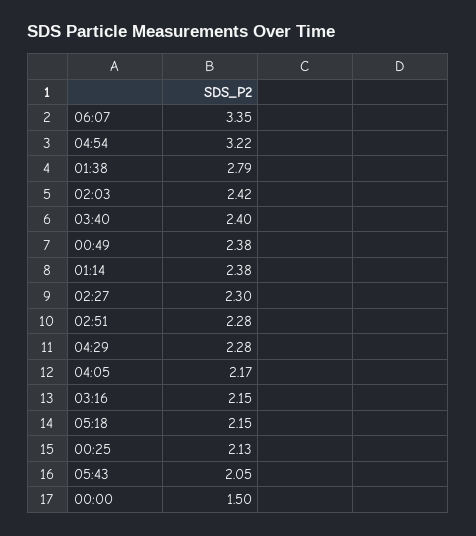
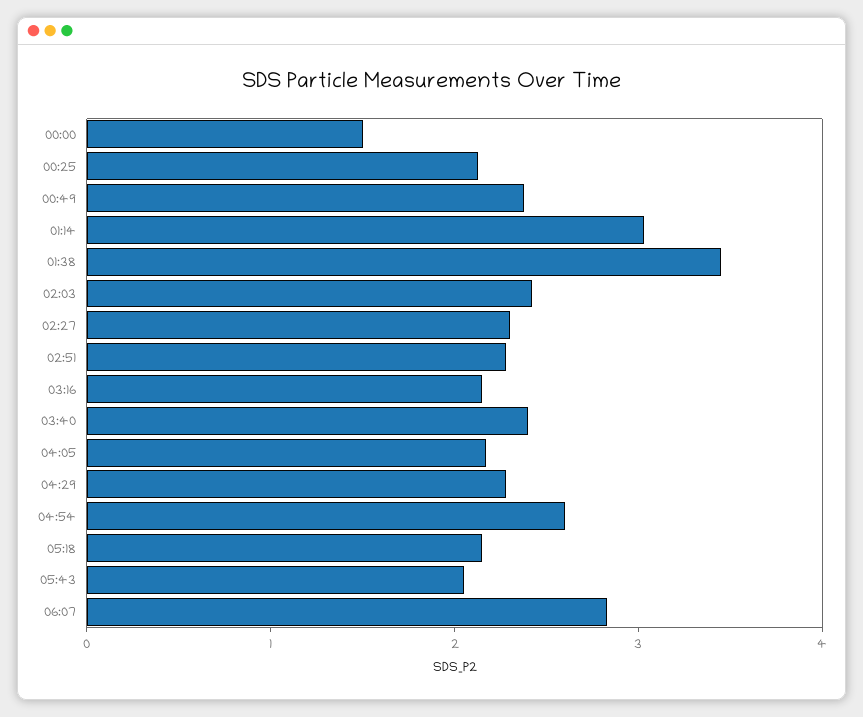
06:07: 3.35 -> 2.8
04:54: 3.22 -> 2.6
01:38: 2.79 -> 3.4
01:14: 2.38 -> 3

